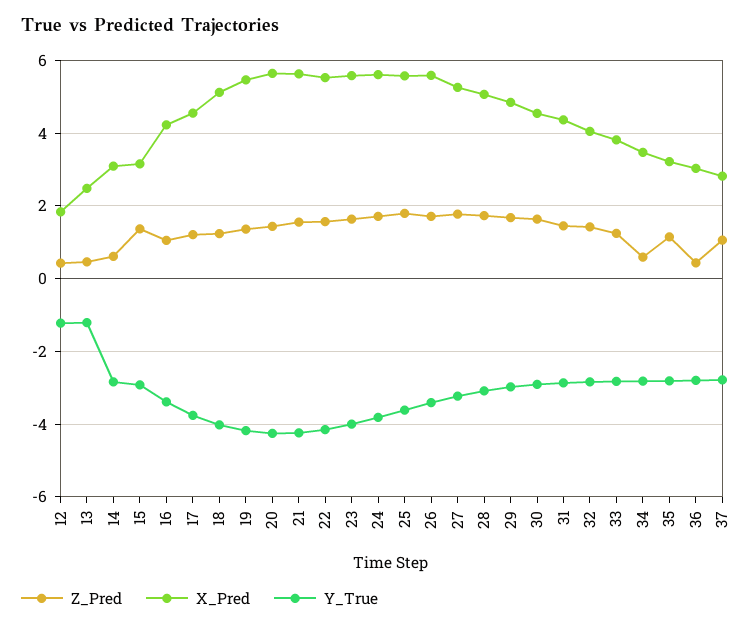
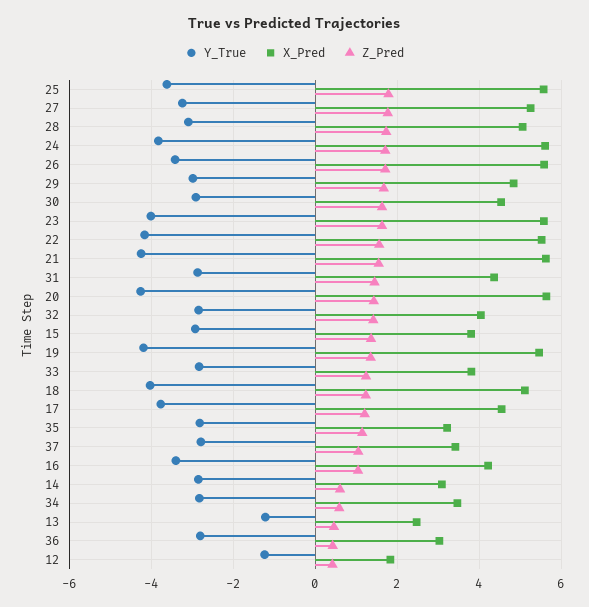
X_Pred, 15: 3.2 -> 3.8
X_Pred, 37: 2.8 -> 3.4

